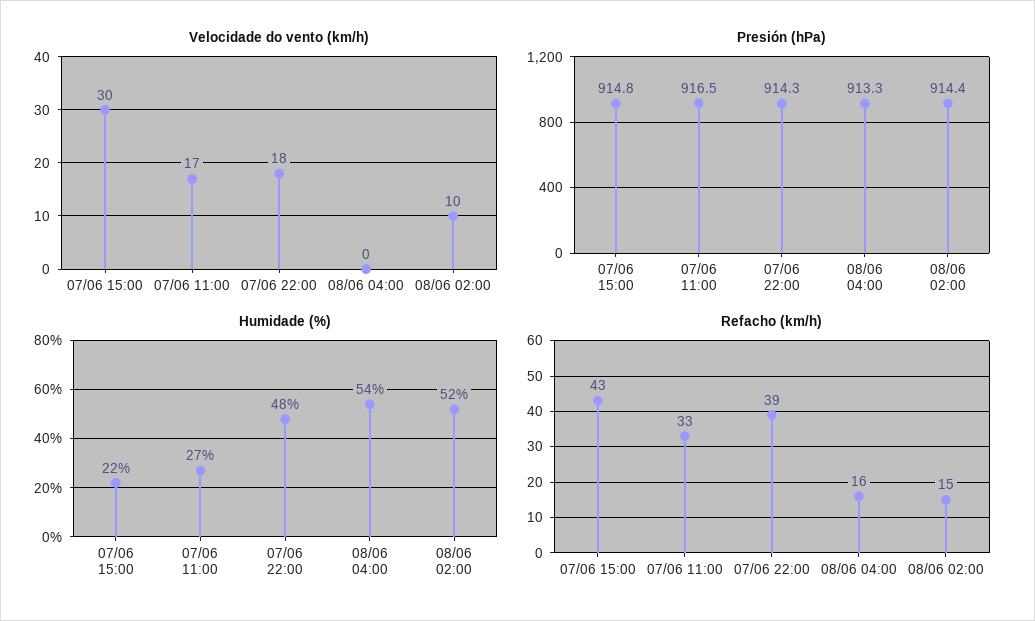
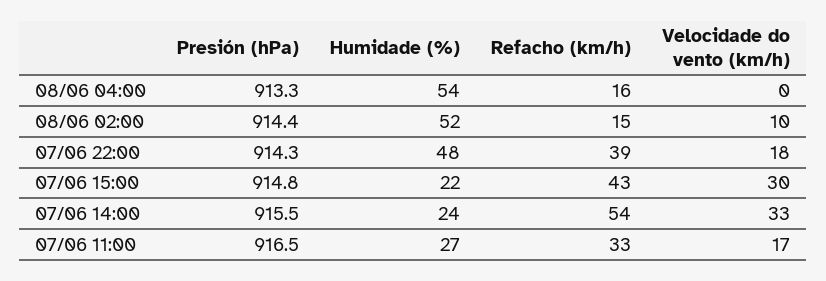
Presión (hPa), 07/06 14:00: none -> 915.5
Humidade (%), 07/06 14:00: none -> 24
Refacho (km/h), 07/06 14:00: none -> 54
Velocidade do vento (km/h), 07/06 14:00: none -> 33

